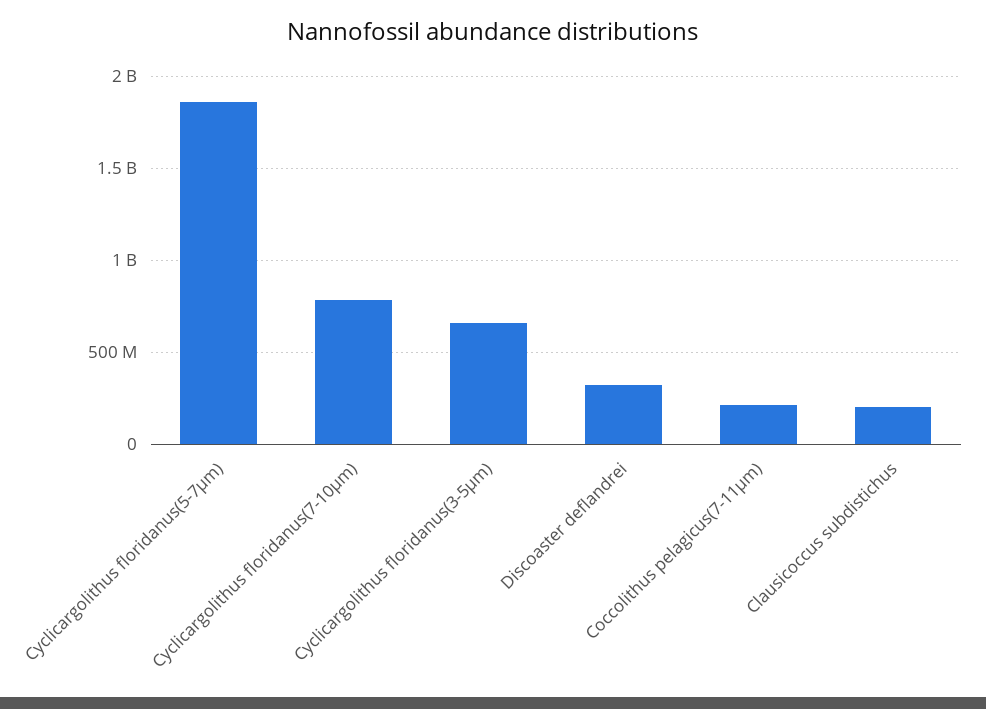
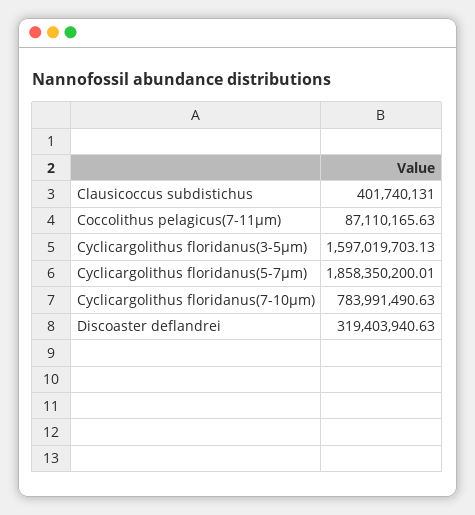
Cyclicargolithus floridanus(3-5μm): 650000000 -> 1597019703.13
Coccolithus pelagicus(7-11μm): 200000000 -> 87110165.63
Clausicoccus subdistichus: 200000000 -> 401740131

